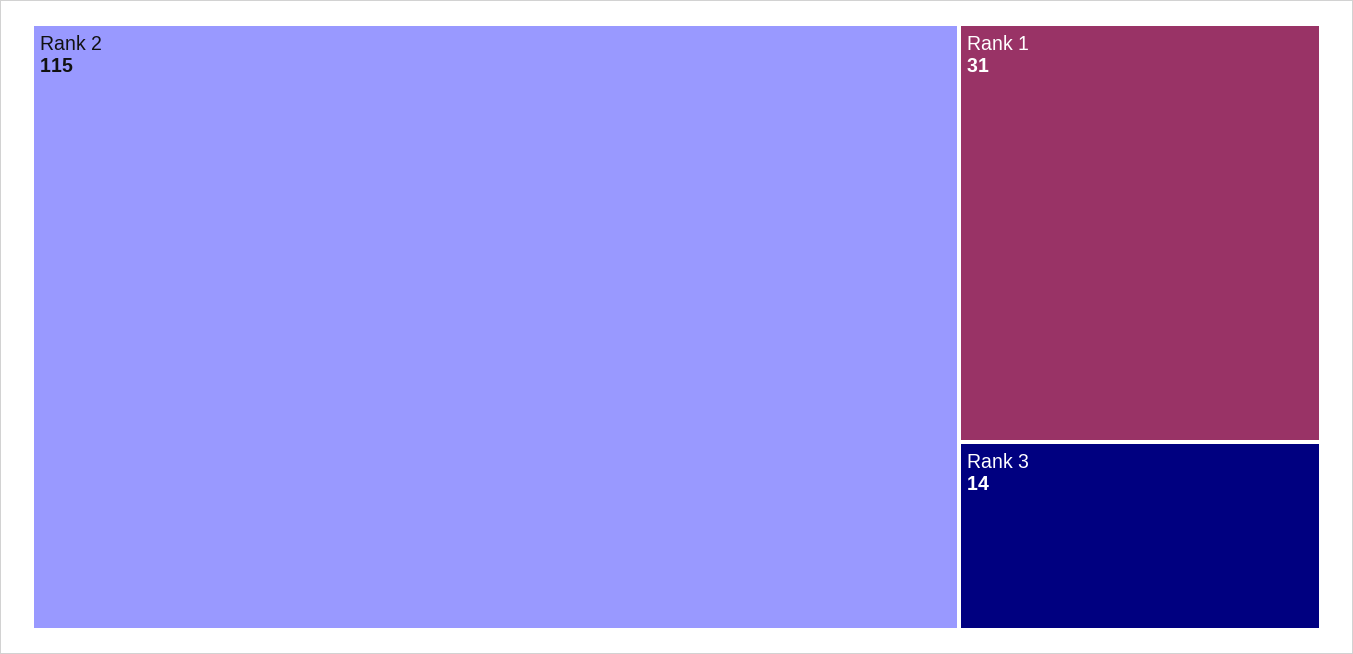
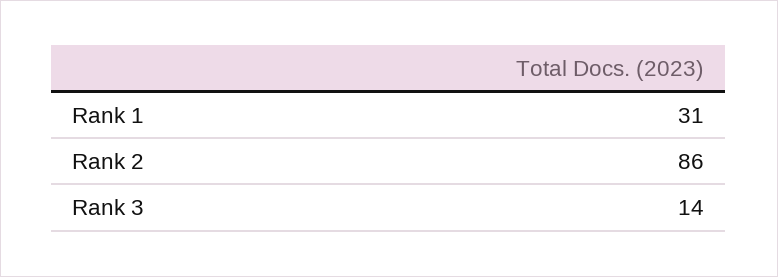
Rank 2: 115 -> 86

